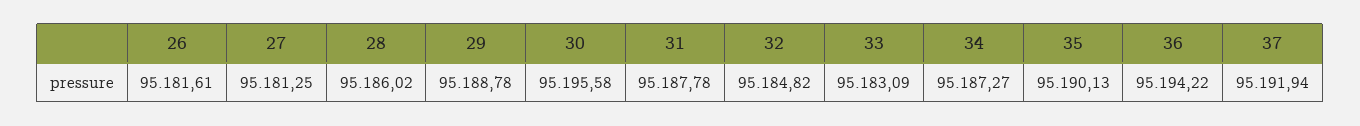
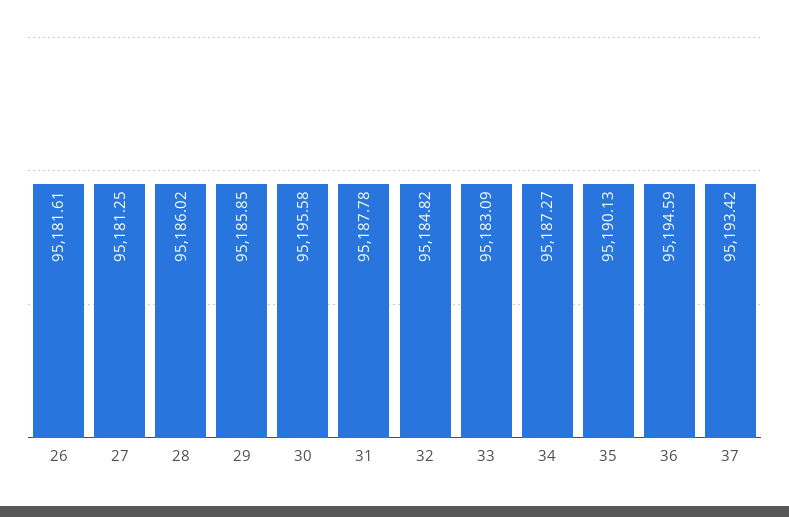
29: 95188.78 -> 95185.85
36: 95194.22 -> 95194.59
37: 95191.94 -> 95193.42

